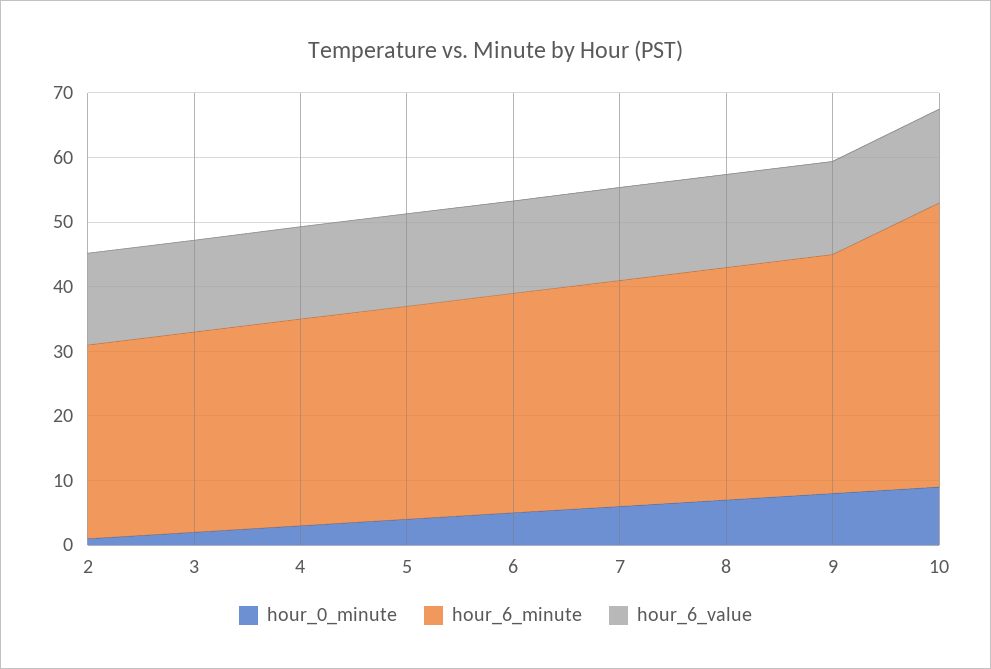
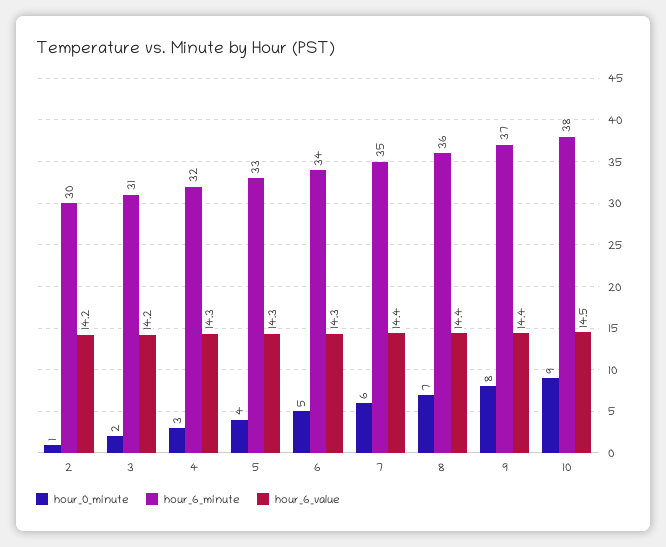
hour_6_minute, 10: 44 -> 38

